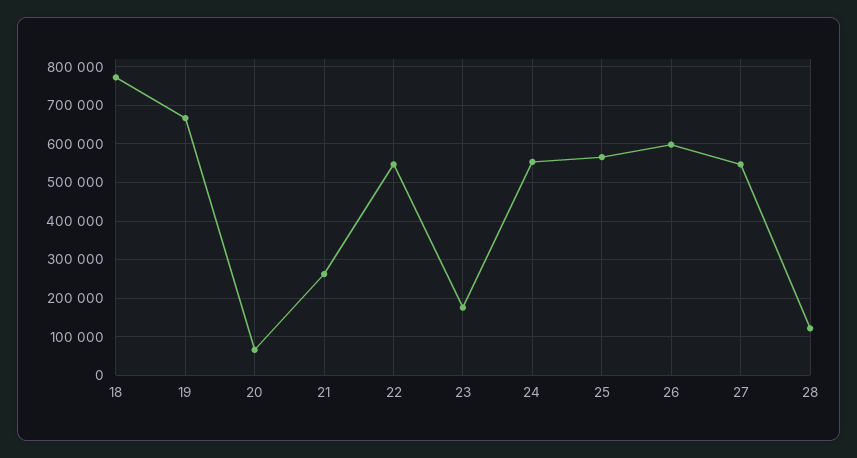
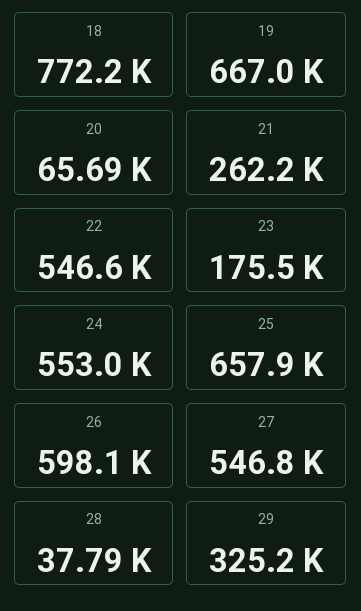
25: 560000 -> 657900
28: 120000 -> 37790
29: none -> 325200

